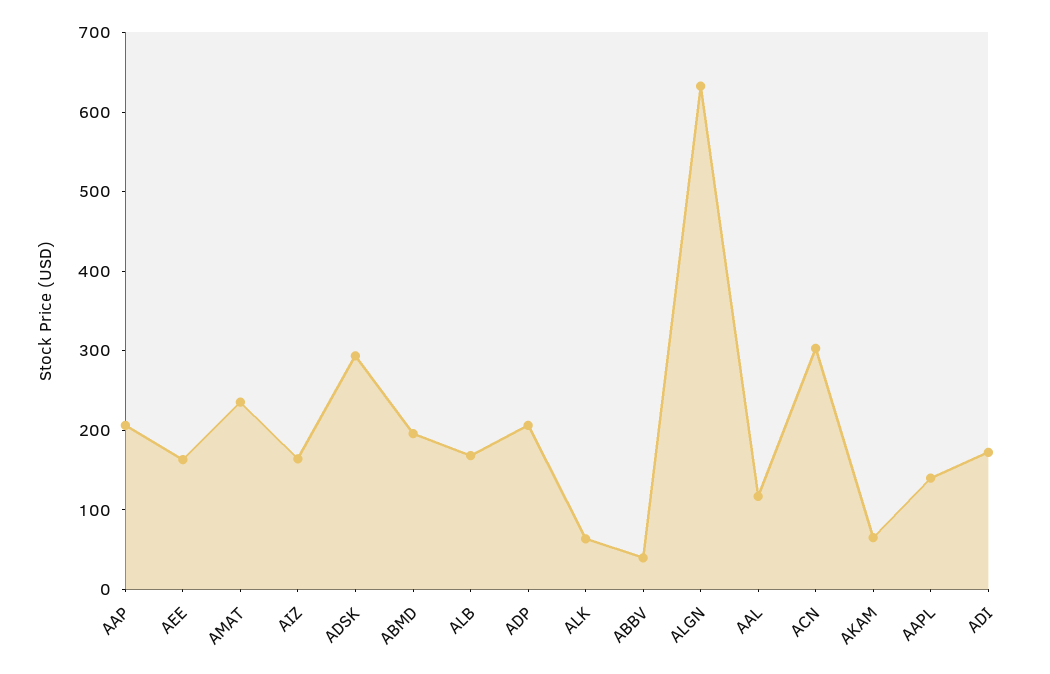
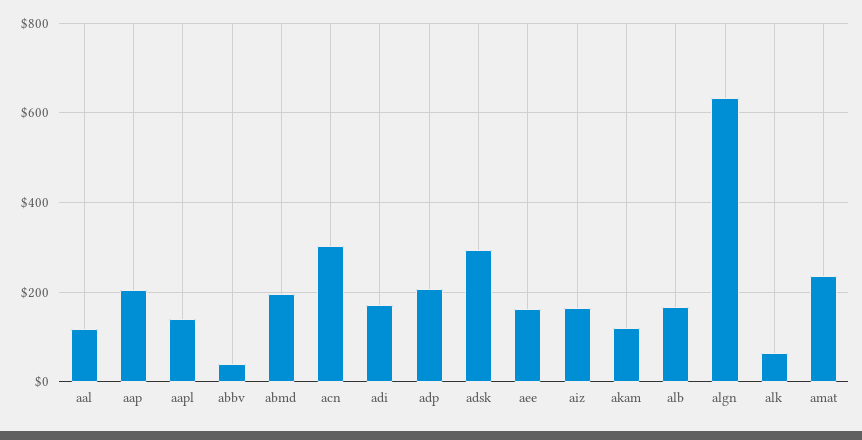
AKAM: 60 -> 120

